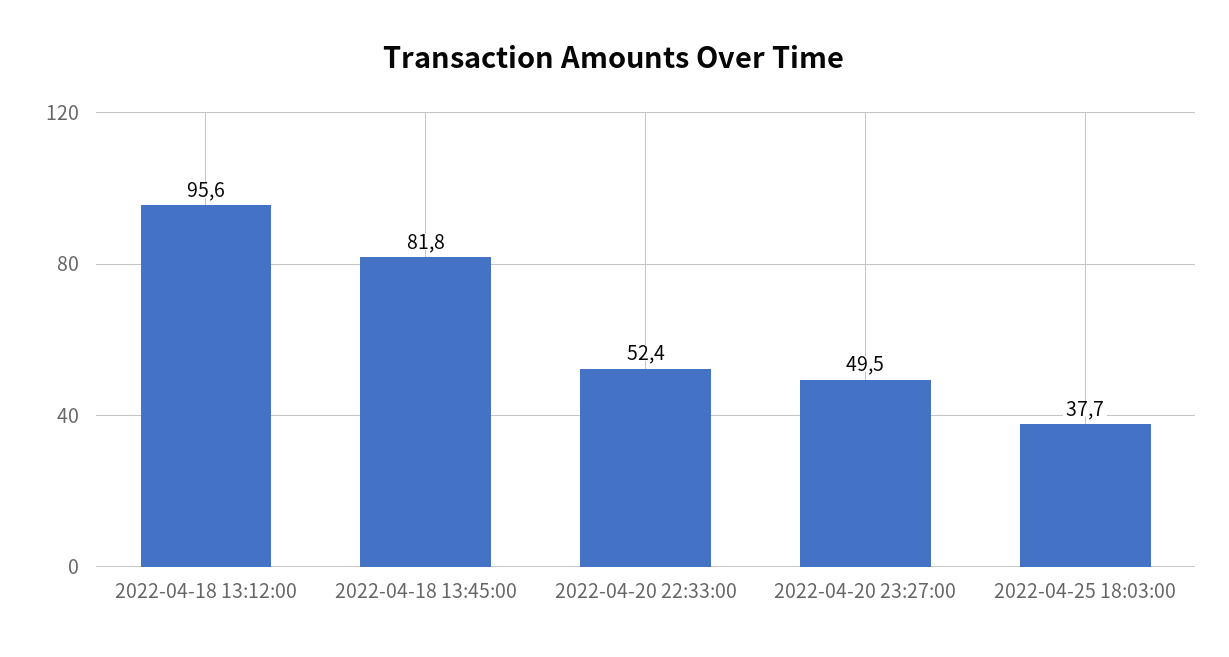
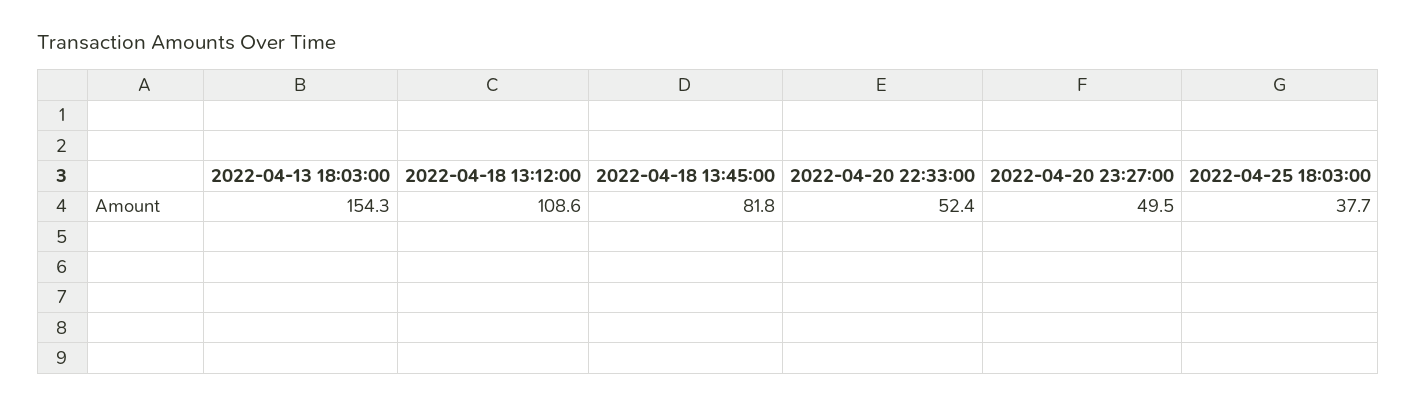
2022-04-18 13:12:00: 95.6 -> 108.6
2022-04-13 18:03:00: none -> 154.3

